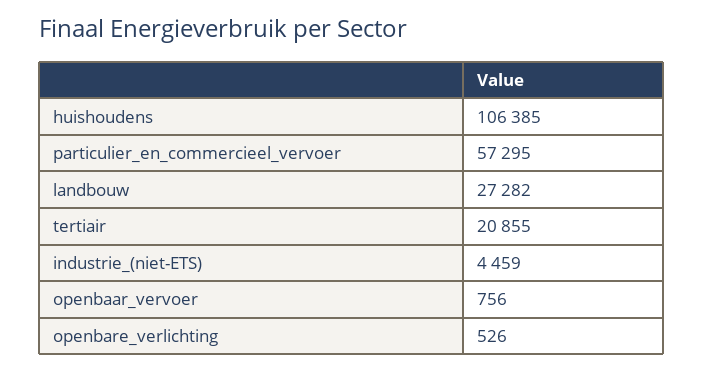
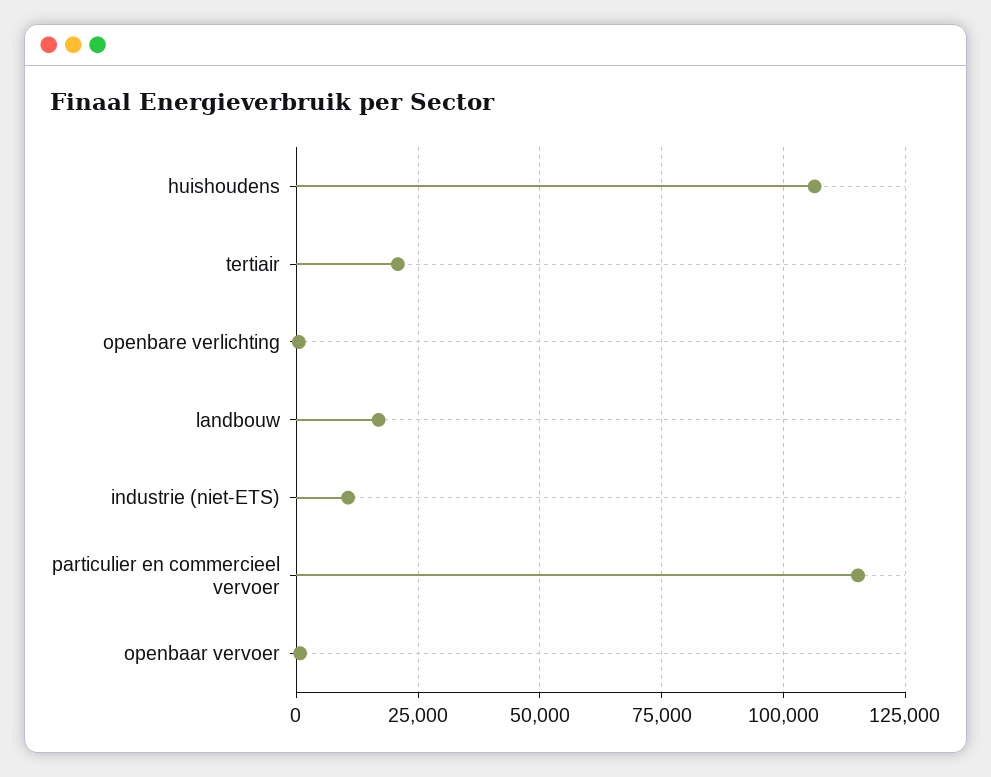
particulier_en_commercieel_vervoer: 57295 -> 115000
landbouw: 27282 -> 17500
industrie_(niet-ETS): 4459 -> 10000

